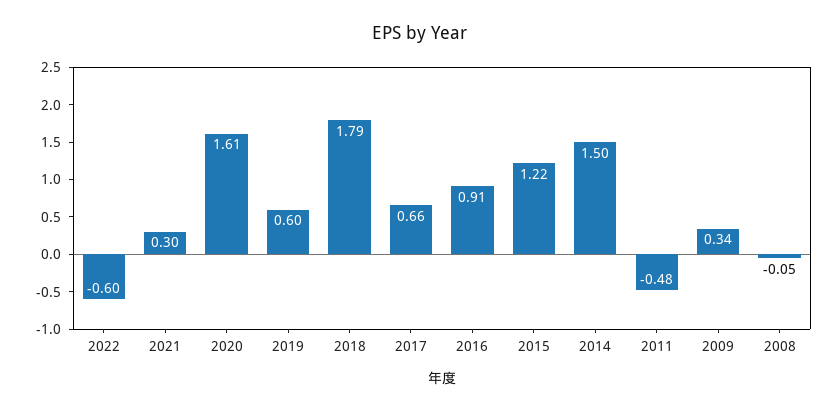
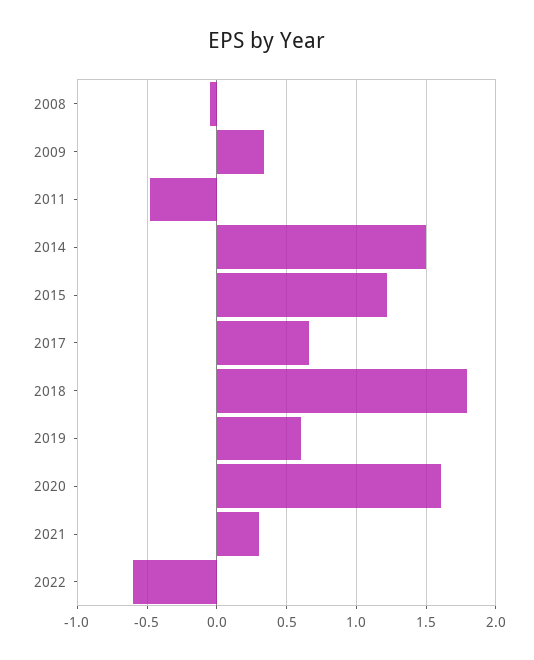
2016: 0.91 -> none

